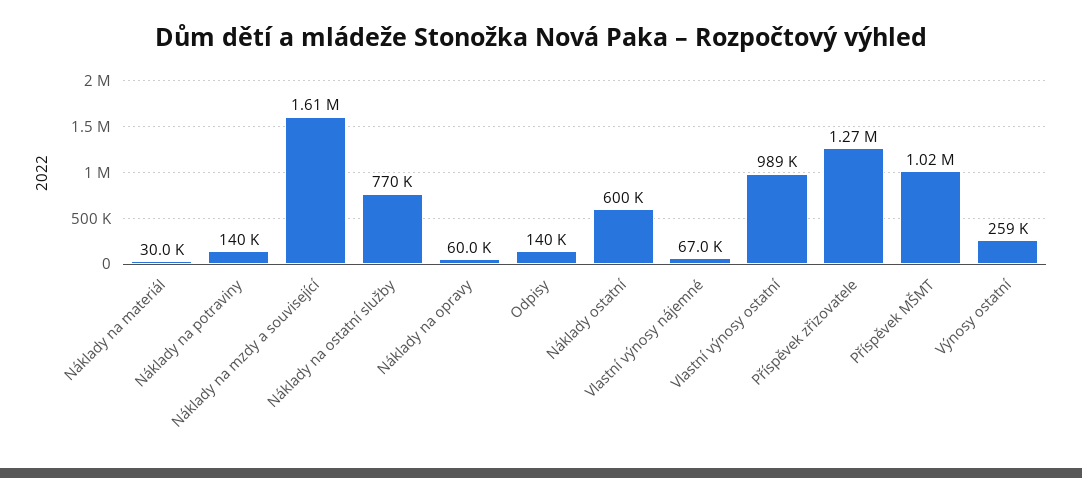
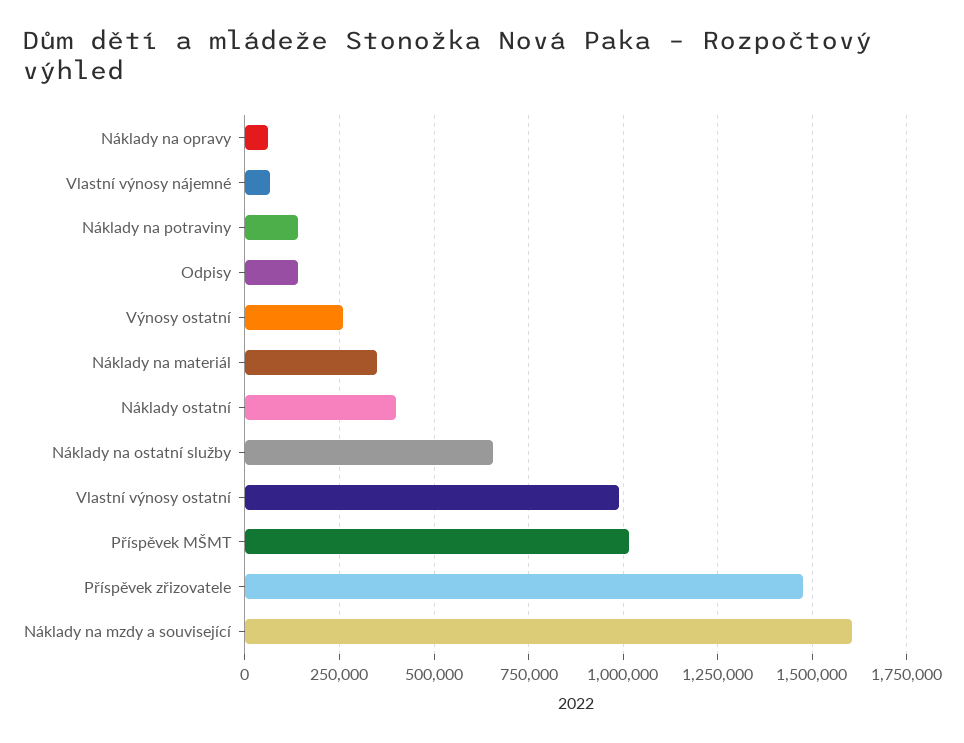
Náklady na materiál: 30000 -> 350000
Náklady na ostatní služby: 770000 -> 650000
Náklady ostatní: 600000 -> 400000
Příspěvek zřizovatele: 1270000 -> 1475000

